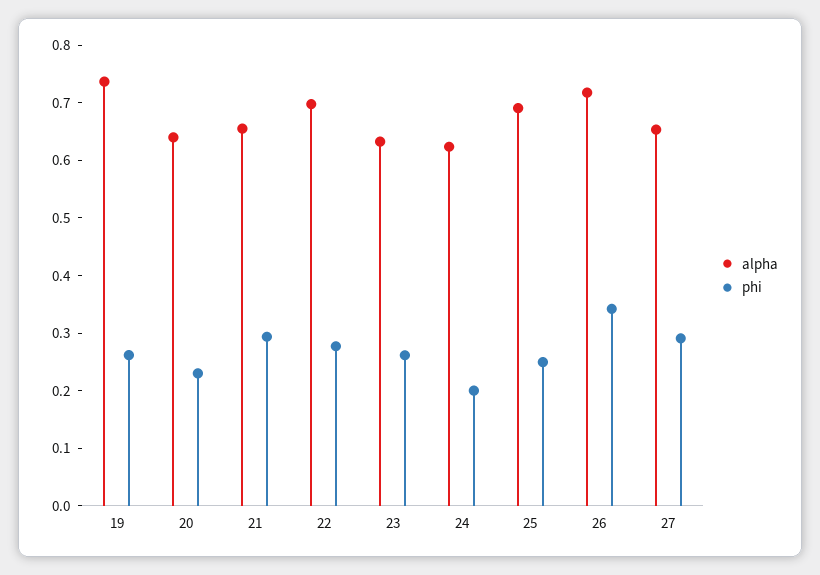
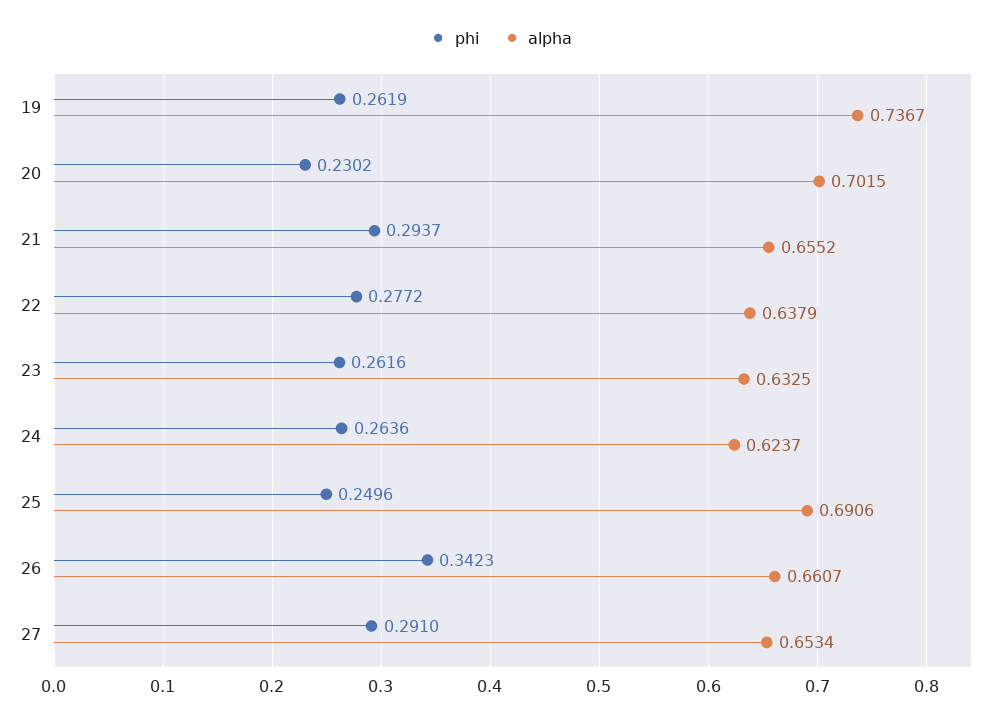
alpha, 20: 0.64 -> 0.7015
alpha, 22: 0.7 -> 0.6379
phi, 24: 0.2 -> 0.2636
alpha, 26: 0.72 -> 0.6607

